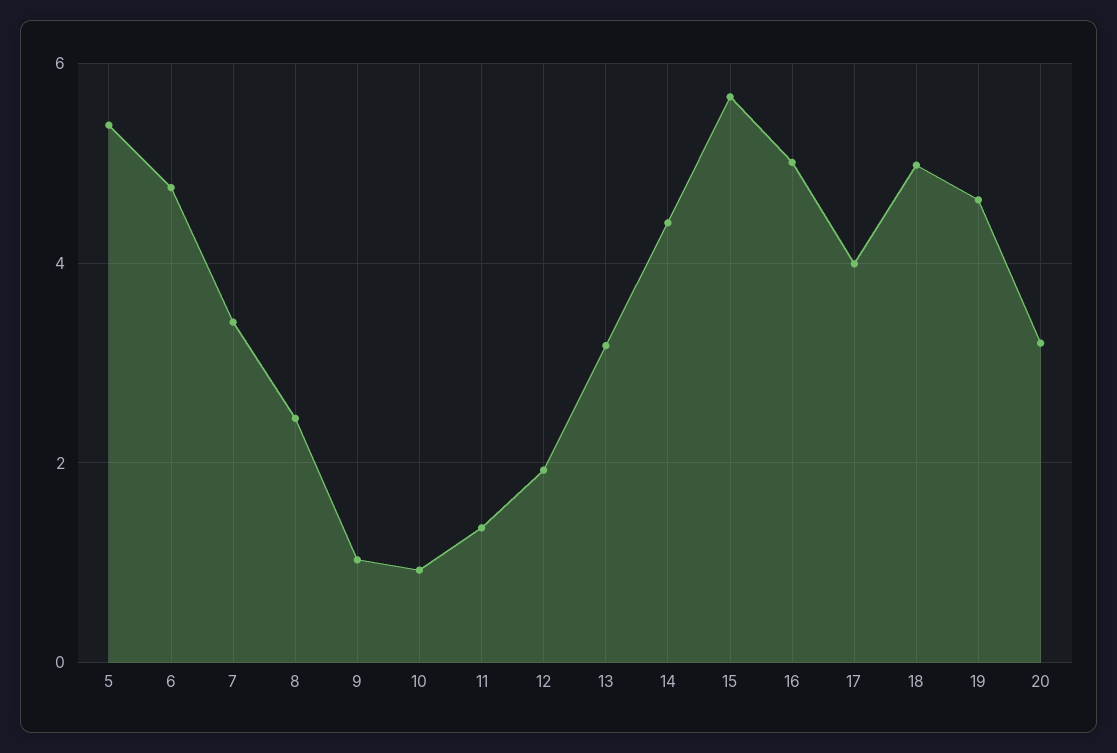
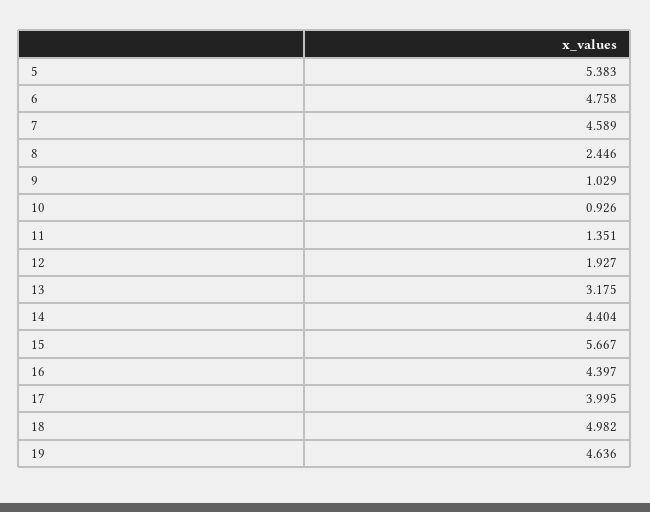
7: 3.4 -> 4.589
16: 5 -> 4.397
20: 3.2 -> none

